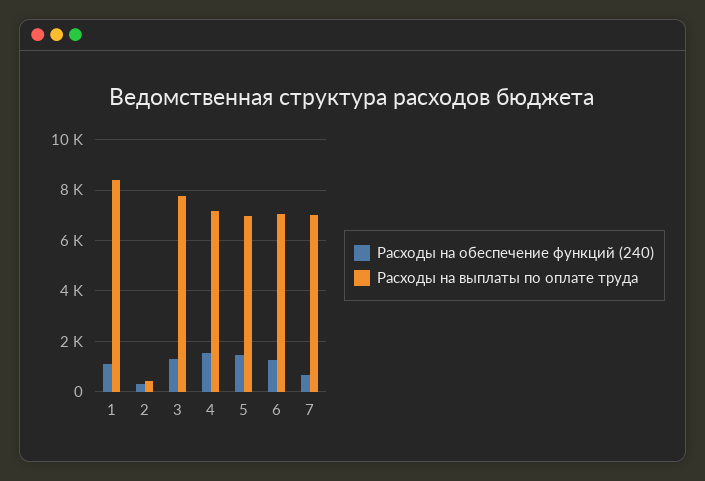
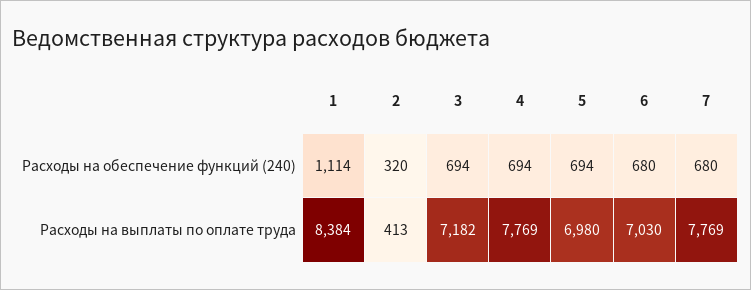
Расходы на обеспечение функций (240), 3: 1250 -> 694
Расходы на выплаты по оплате труда, 3: 7750 -> 7182
Расходы на обеспечение функций (240), 4: 1500 -> 694
Расходы на выплаты по оплате труда, 4: 7250 -> 7769
Расходы на обеспечение функций (240), 5: 1500 -> 694
Расходы на обеспечение функций (240), 6: 1250 -> 680
Расходы на выплаты по оплате труда, 7: 7000 -> 7769

